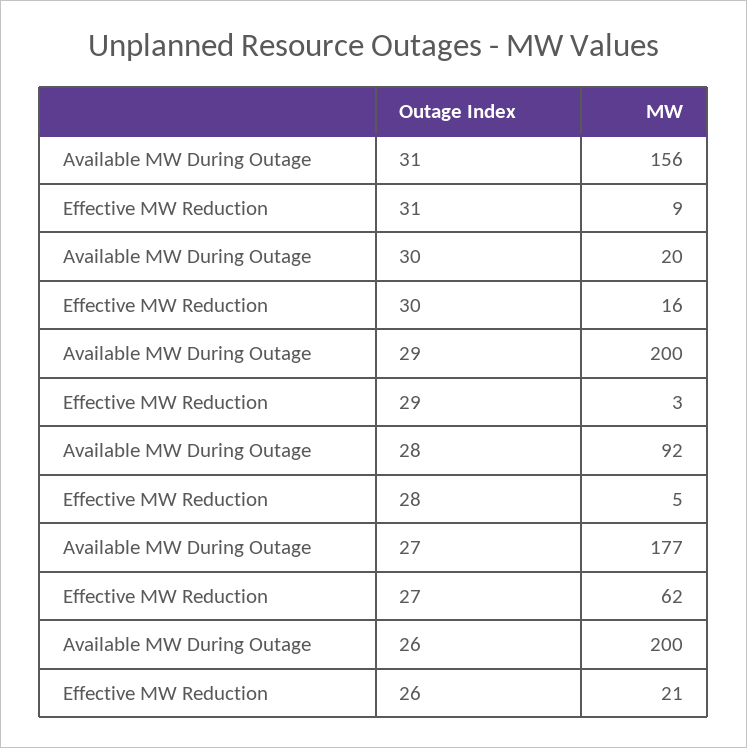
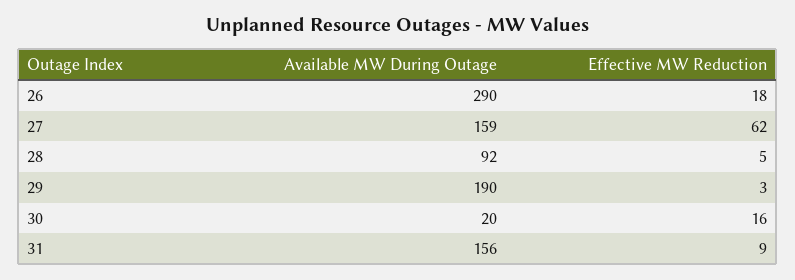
Available MW During Outage, 29: 200 -> 190
Available MW During Outage, 27: 177 -> 159
Available MW During Outage, 26: 200 -> 290
Effective MW Reduction, 26: 21 -> 18

